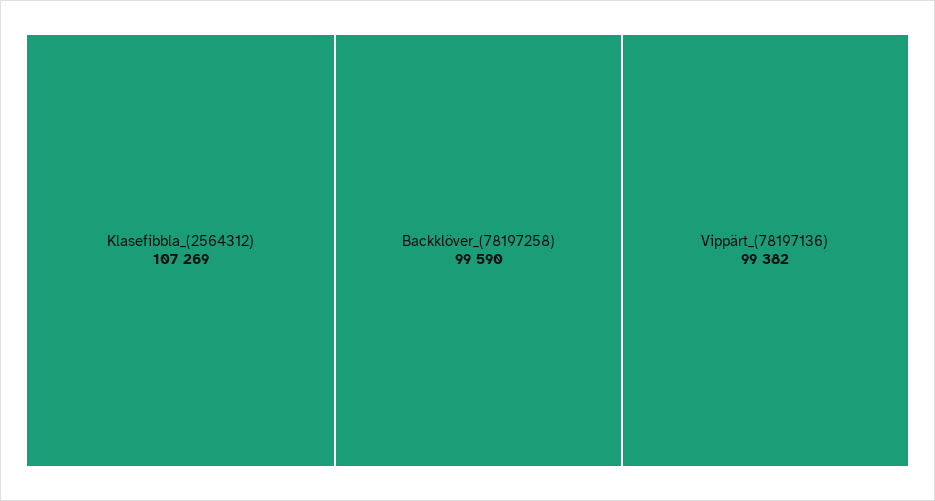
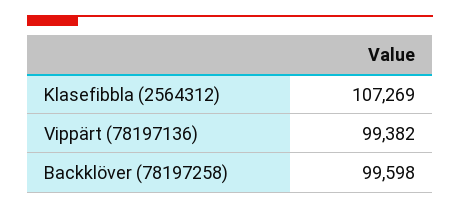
Backklöver_(78197258): 99590 -> 99598

